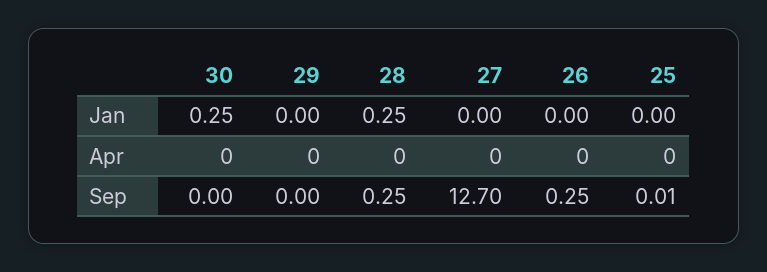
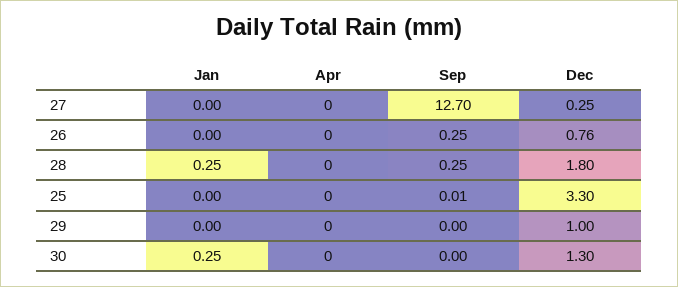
27, Dec: none -> 0.25
26, Dec: none -> 0.76
28, Dec: none -> 1.8
25, Dec: none -> 3.3
29, Dec: none -> 1
30, Dec: none -> 1.3

